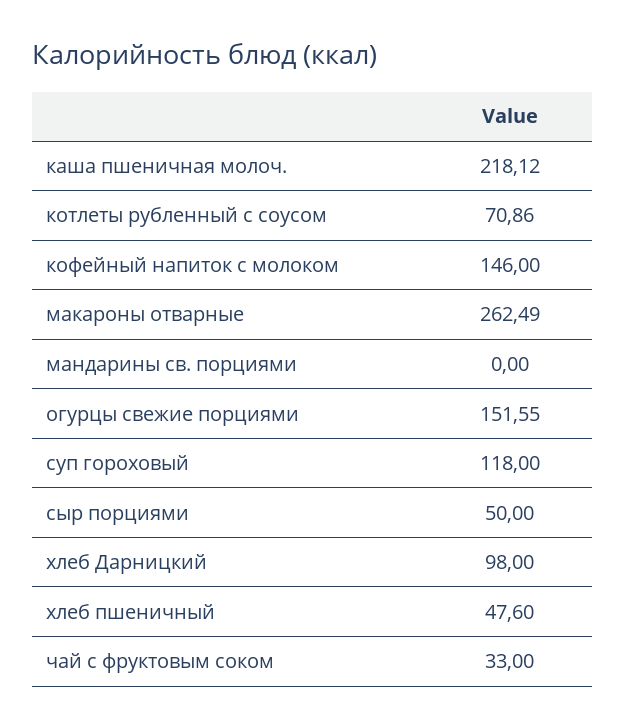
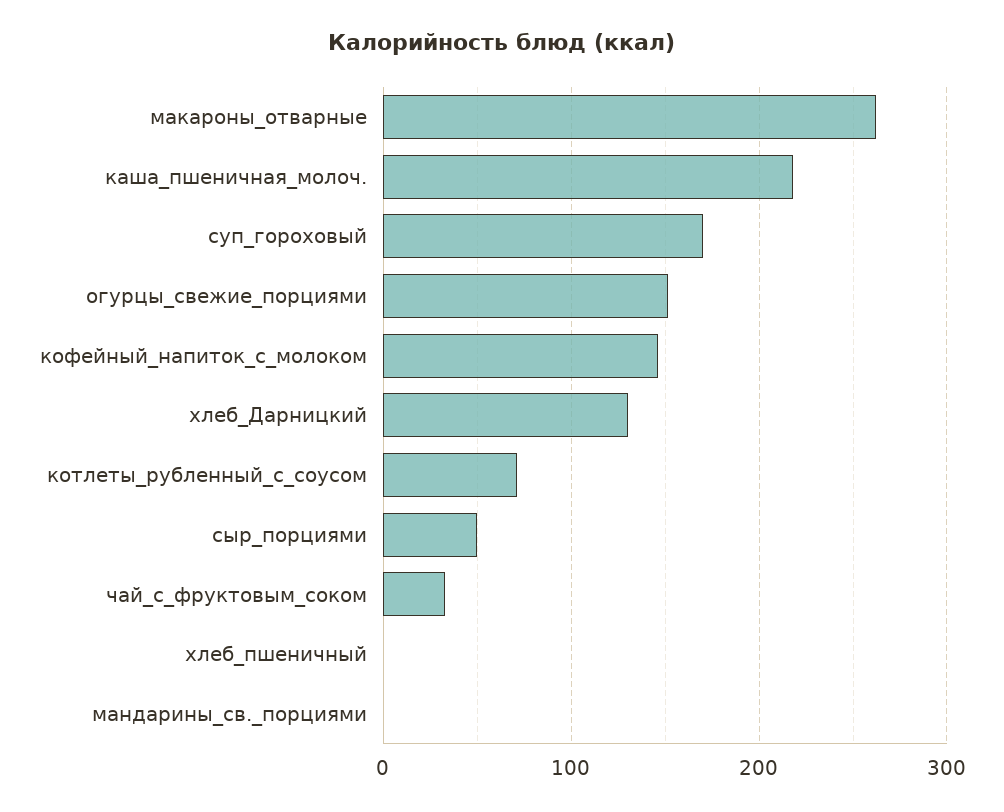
суп гороховый: 118 -> 170
хлеб Дарницкий: 98 -> 130
хлеб пшеничный: 47.6 -> 0

